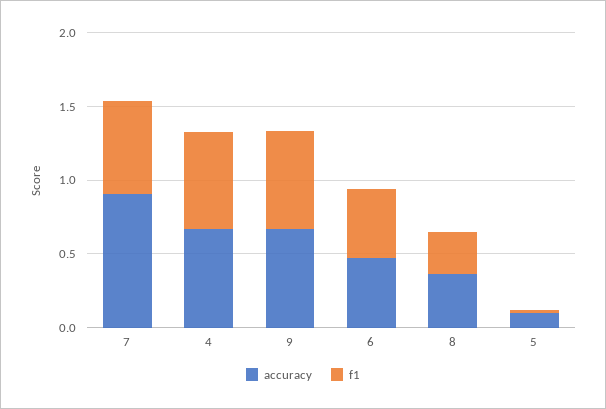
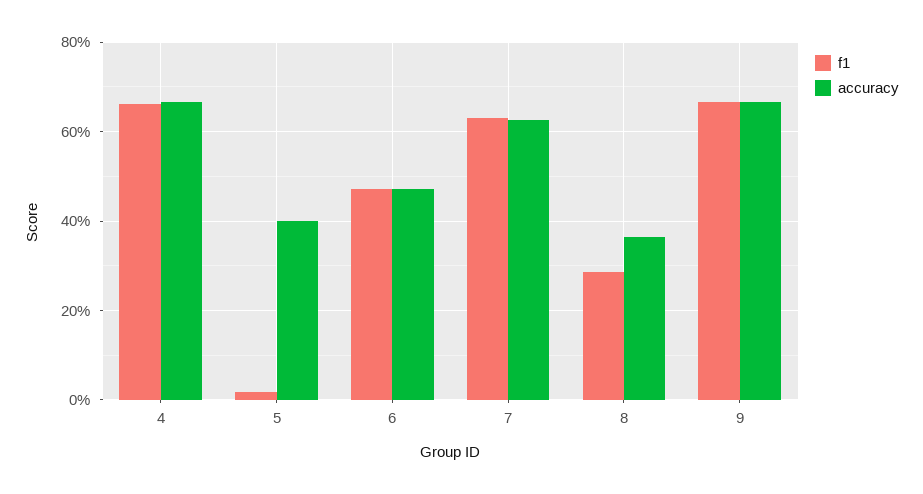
accuracy, 7: 0.9 -> 0.62
accuracy, 5: 0.1 -> 0.4

